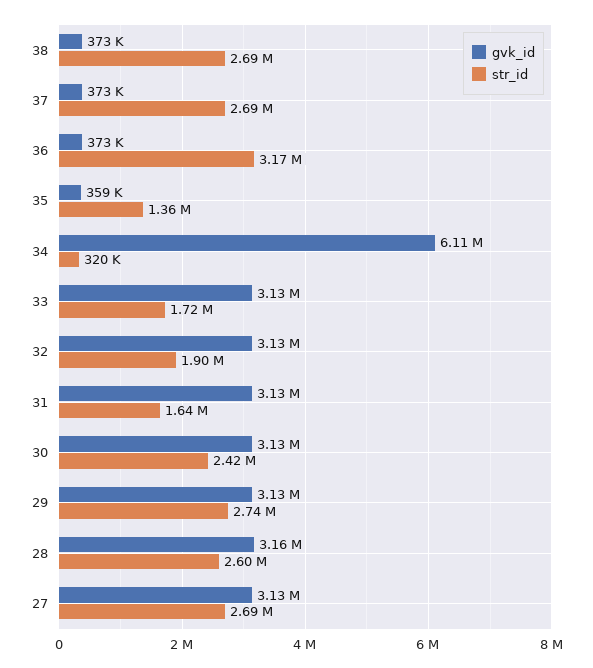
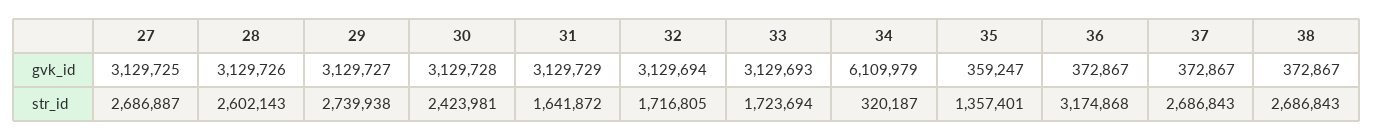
str_id, 32: 1900000 -> 1716805
gvk_id, 28: 3160000 -> 3129726

